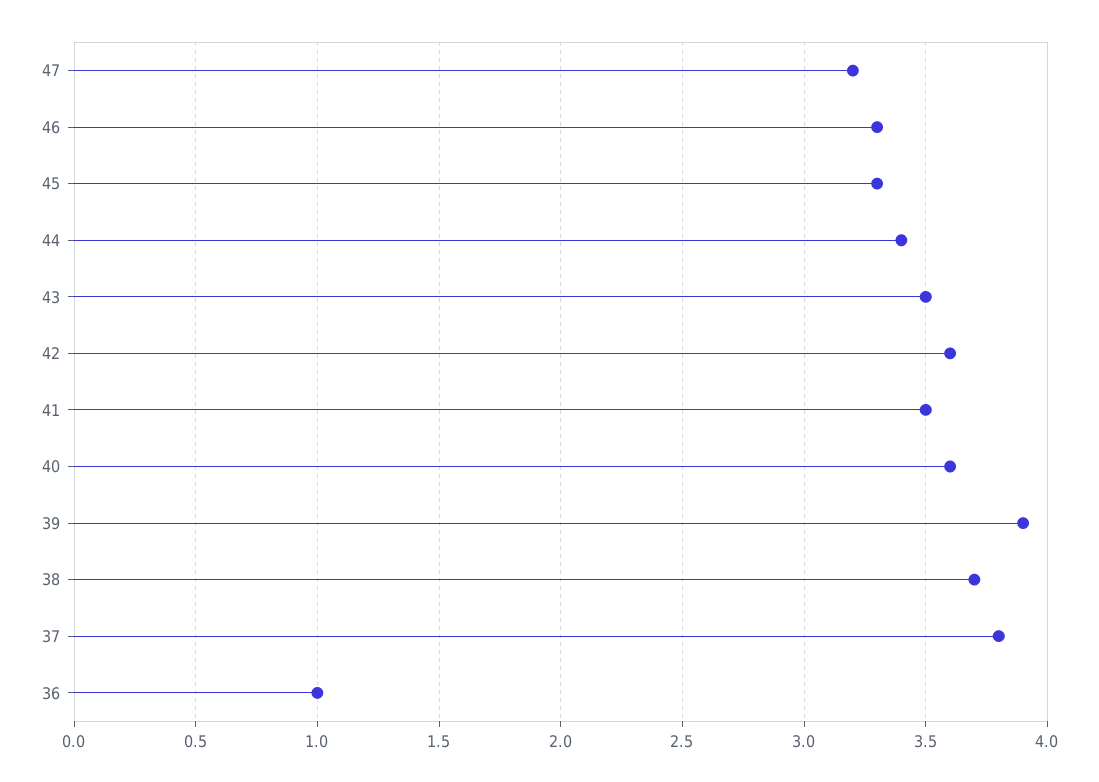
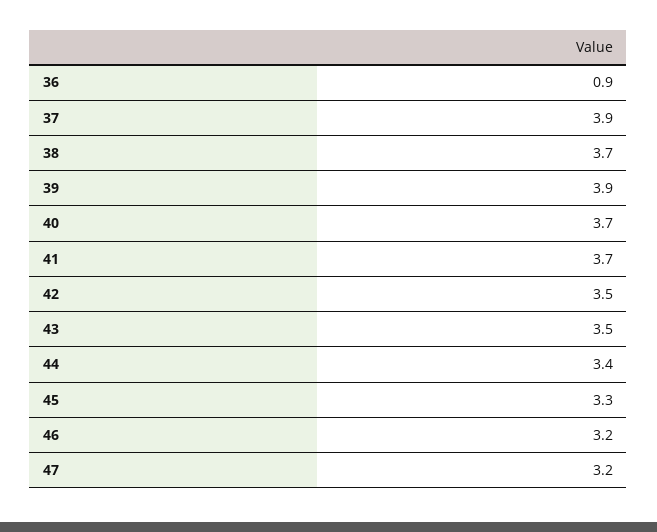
46: 3.3 -> 3.2
42: 3.6 -> 3.5
41: 3.5 -> 3.7
40: 3.6 -> 3.7
37: 3.8 -> 3.9
36: 1 -> 0.9

